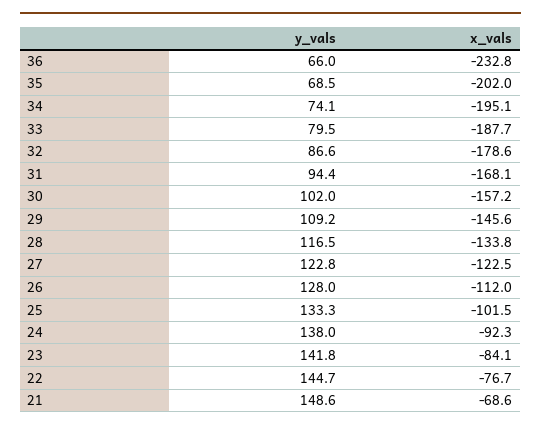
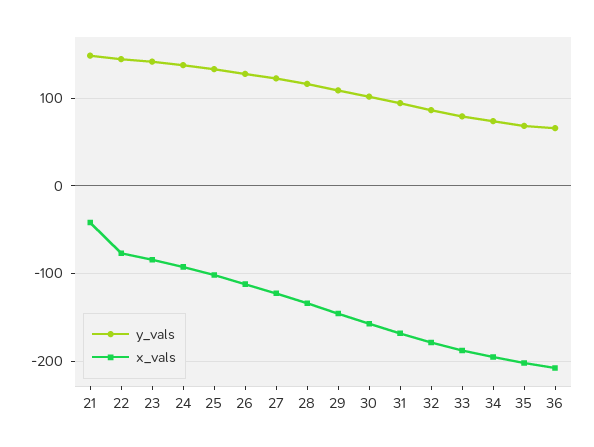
x_vals, 36: -232.8 -> -210
x_vals, 21: -68.6 -> -40

